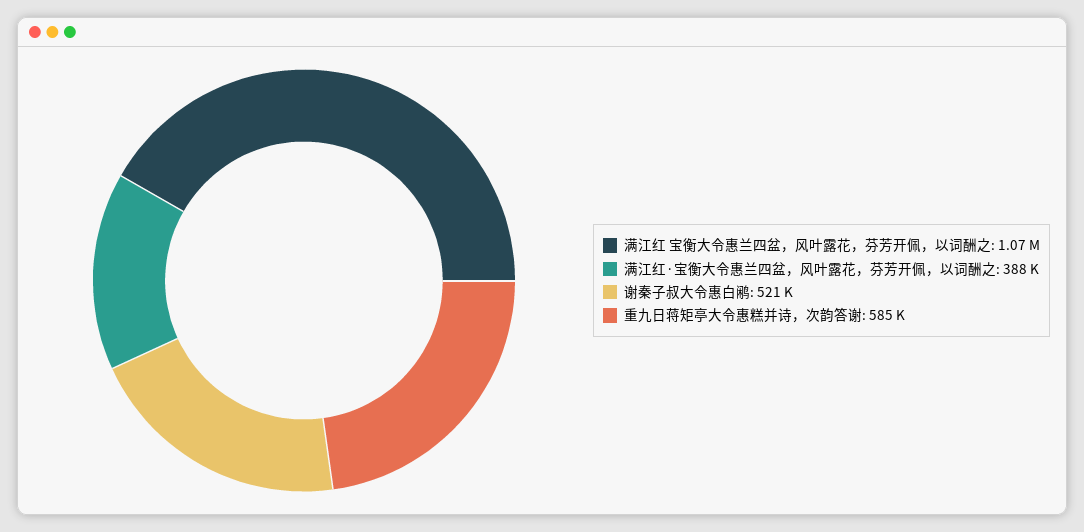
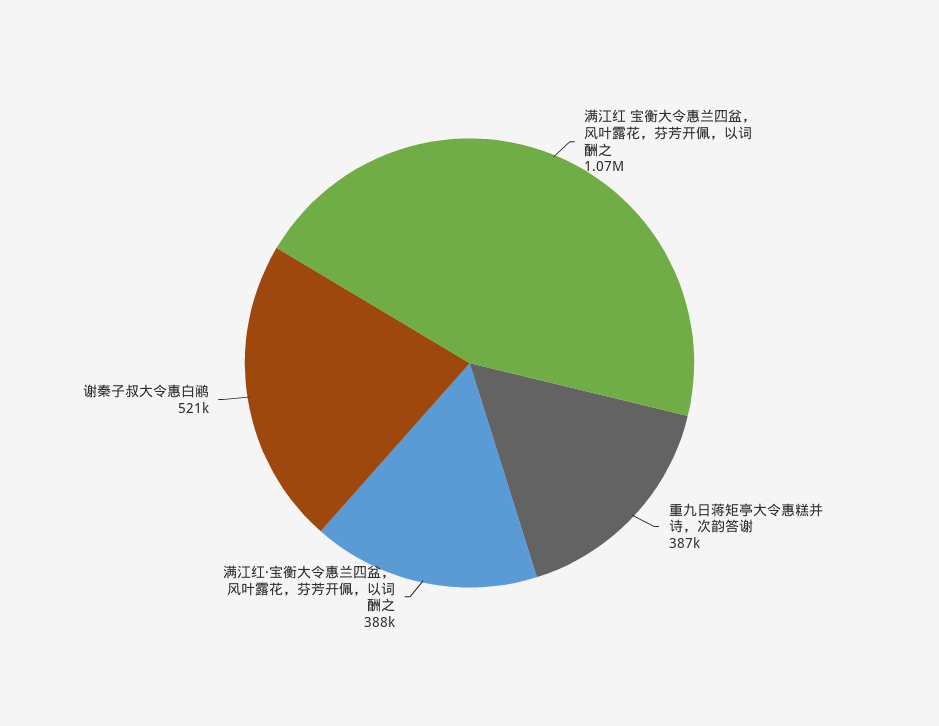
重九日蒋矩亭大令惠糕并诗，次韵答谢: 585000 -> 387000

